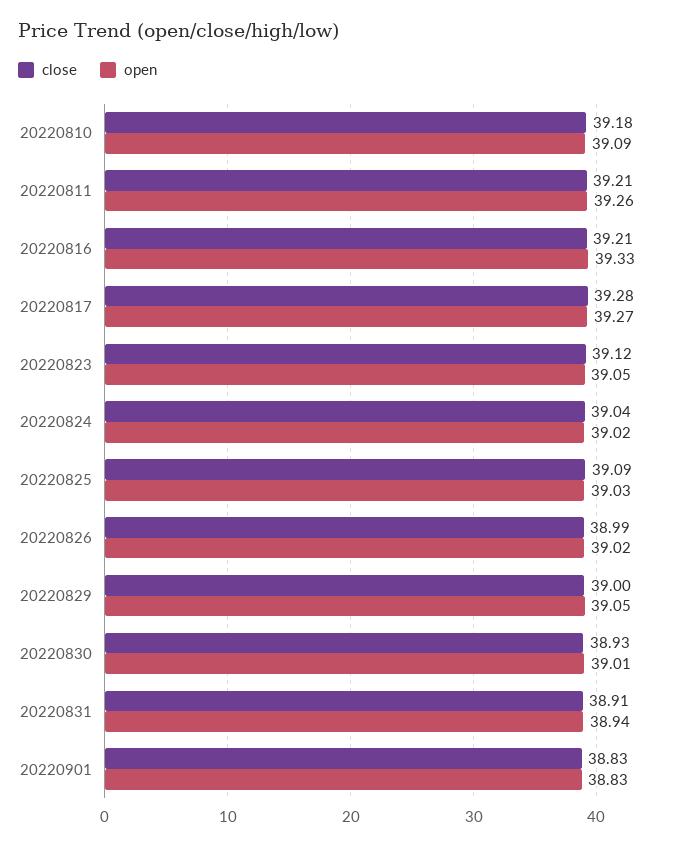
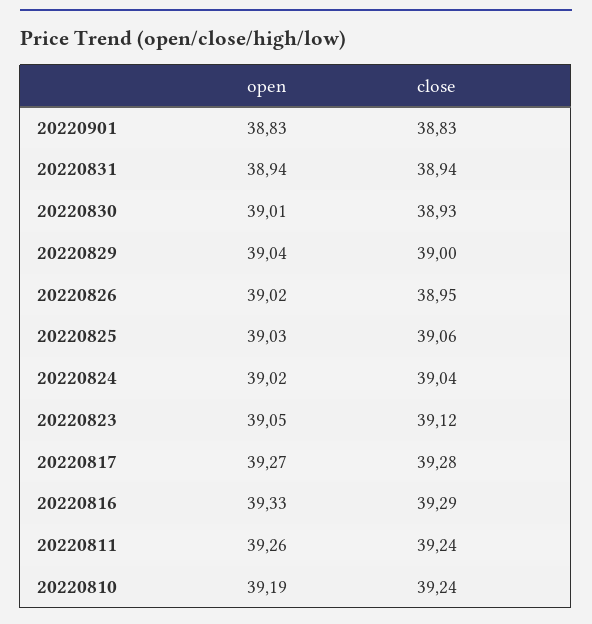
close, 20220810: 39.18 -> 39.24
open, 20220810: 39.09 -> 39.19
close, 20220811: 39.21 -> 39.24
close, 20220816: 39.21 -> 39.29
close, 20220825: 39.09 -> 39.06
close, 20220826: 38.99 -> 38.95
open, 20220829: 39.05 -> 39.04
close, 20220831: 38.91 -> 38.94

